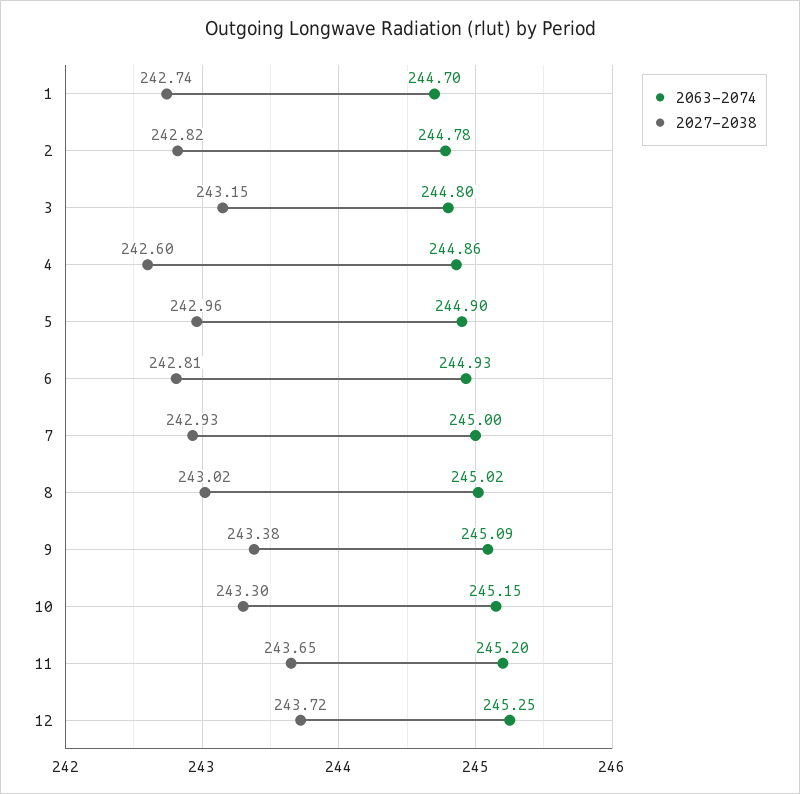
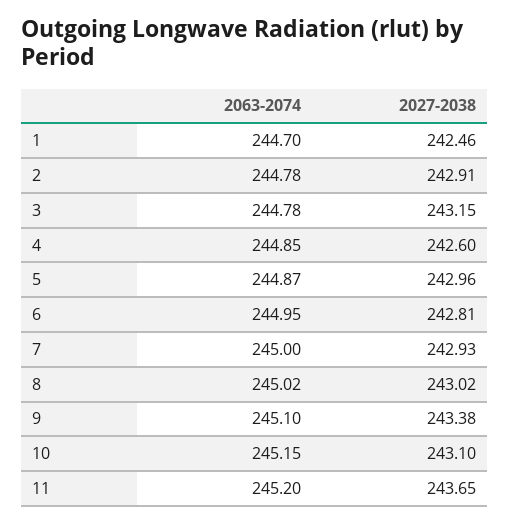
2027-2038, 1: 242.74 -> 242.46
2027-2038, 2: 242.82 -> 242.91
2063-2074, 3: 244.8 -> 244.78
2063-2074, 4: 244.86 -> 244.85
2063-2074, 5: 244.9 -> 244.87
2063-2074, 6: 244.93 -> 244.95
2063-2074, 9: 245.09 -> 245.1
2027-2038, 10: 243.3 -> 243.1
2063-2074, 12: 245.25 -> none
2027-2038, 12: 243.72 -> none

